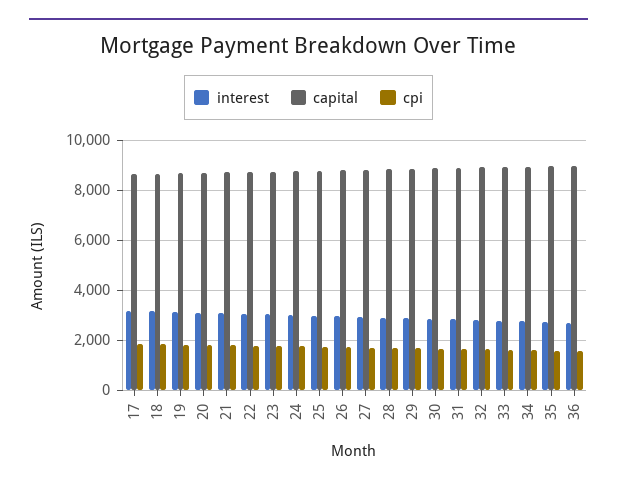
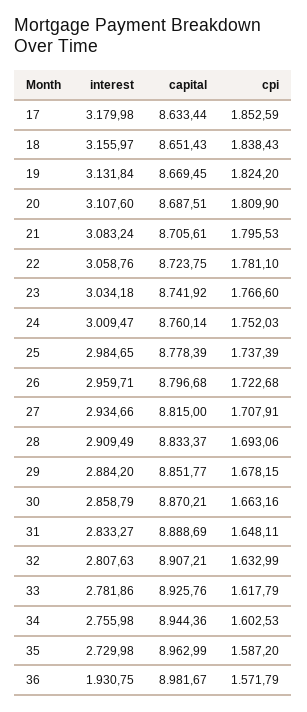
interest, 36: 2750 -> 1930.75

